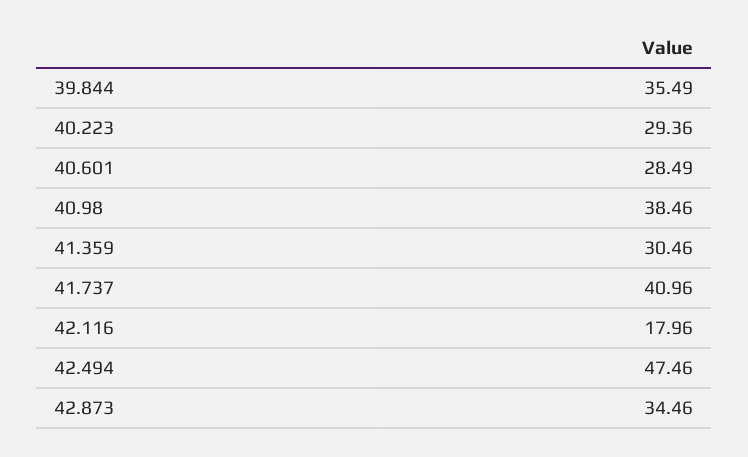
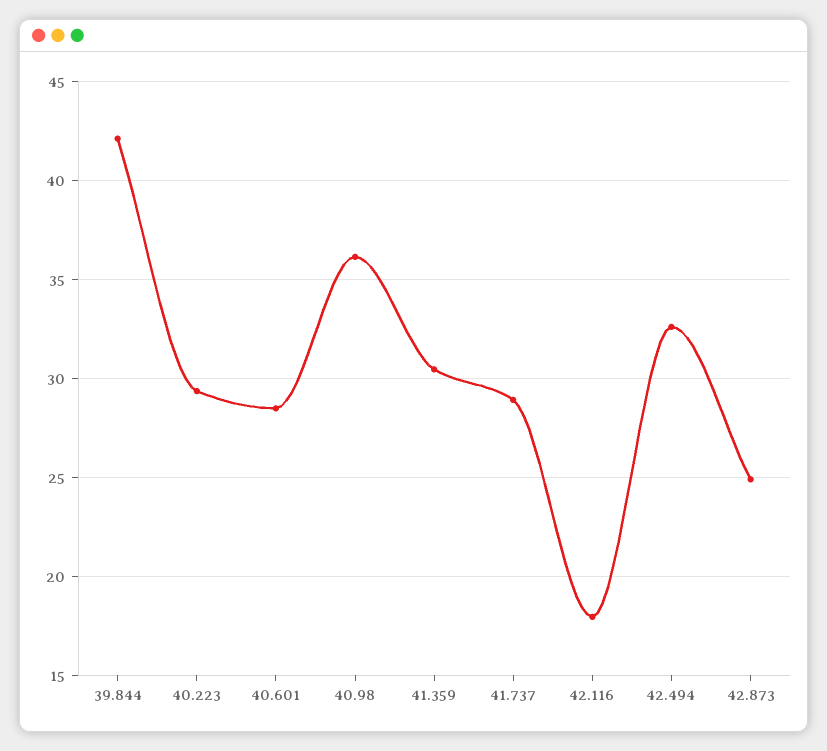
39.844: 35.49 -> 42
40.98: 38.46 -> 36
41.737: 40.96 -> 29
42.494: 47.46 -> 32.5
42.873: 34.46 -> 25

